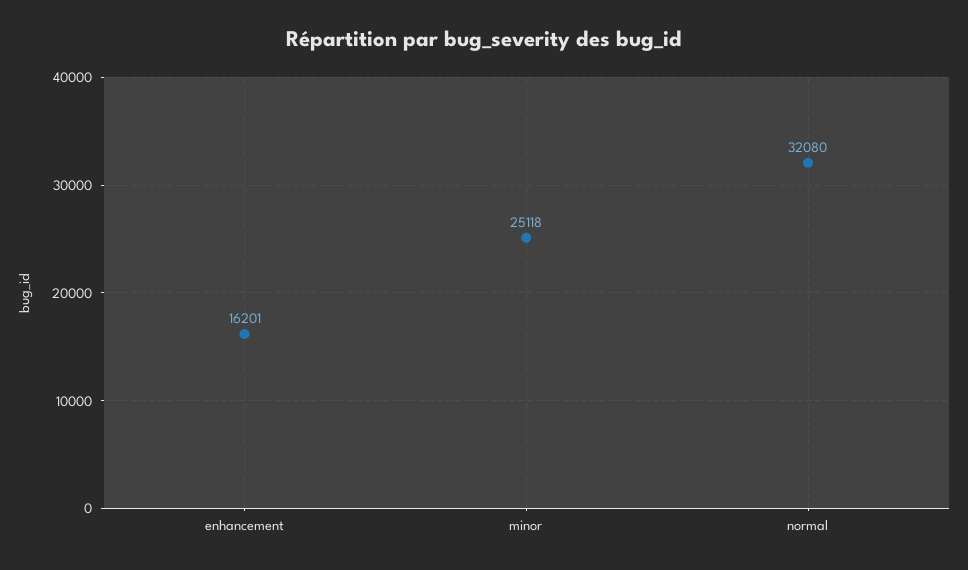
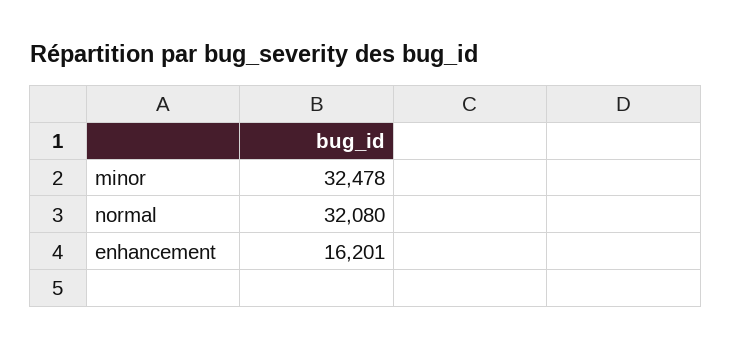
minor: 25118 -> 32478

